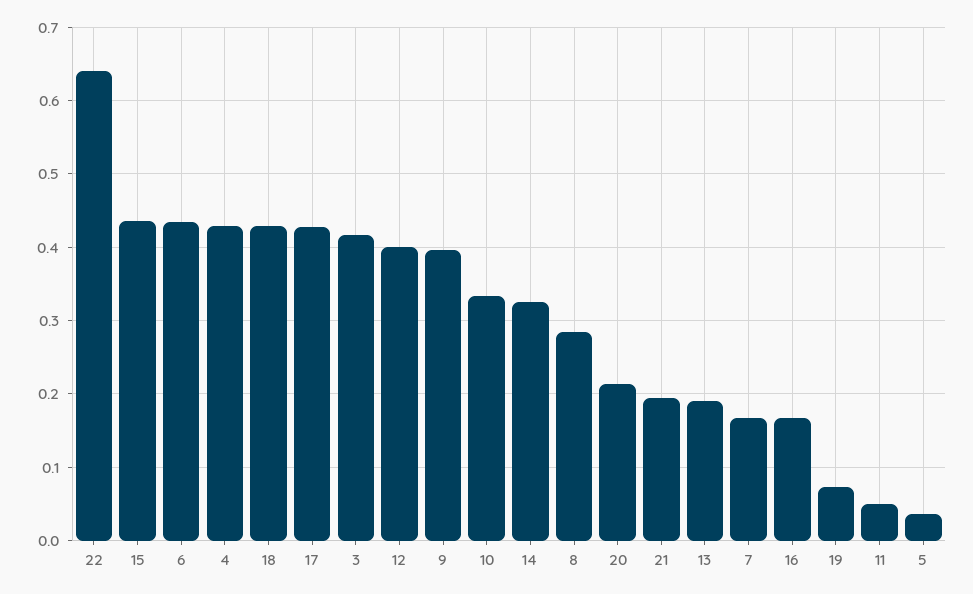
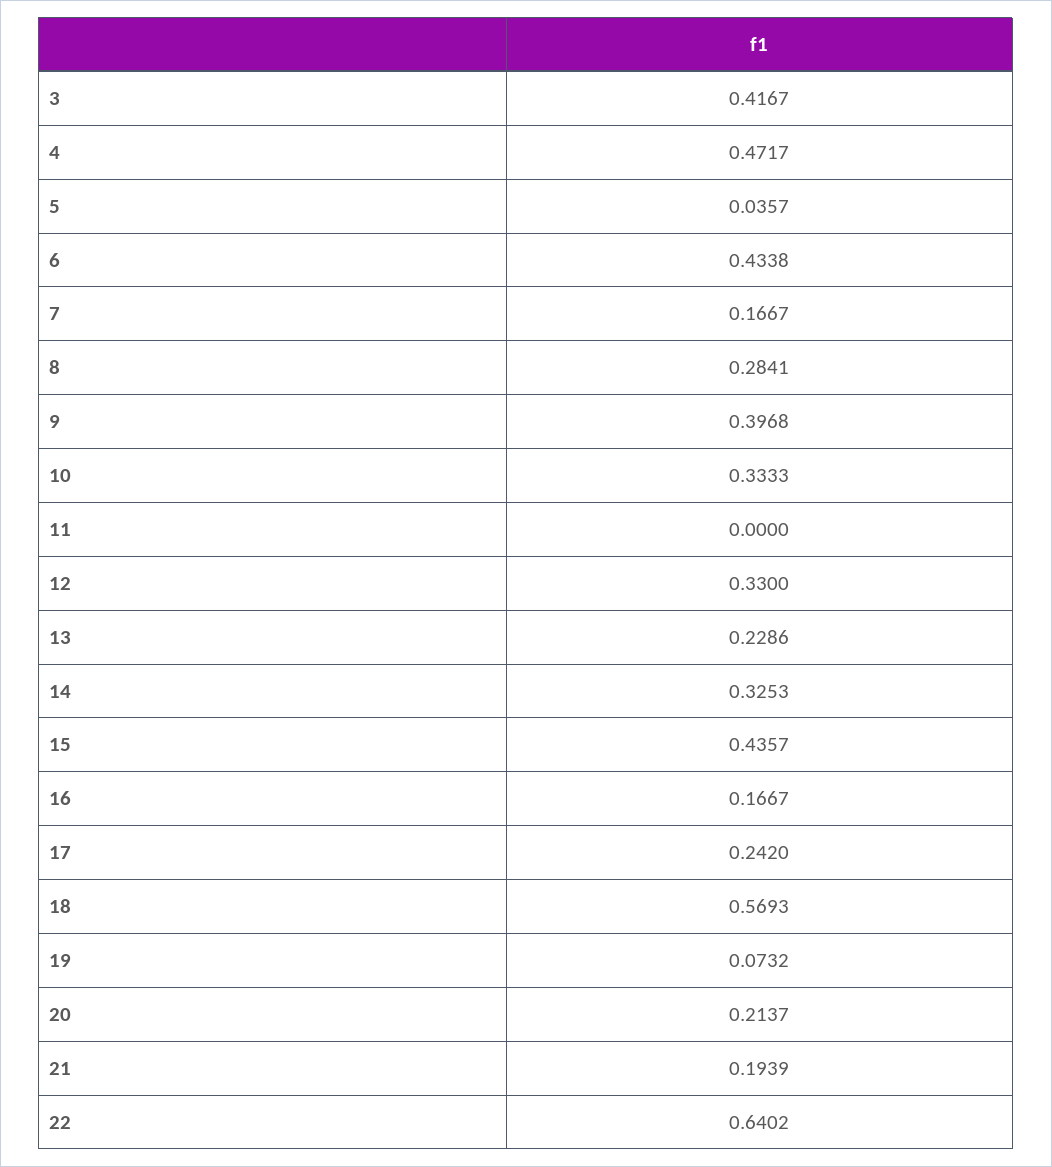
4: 0.43 -> 0.4717
18: 0.43 -> 0.5693
17: 0.43 -> 0.242
12: 0.4 -> 0.33
13: 0.19 -> 0.2286
11: 0.05 -> 0

